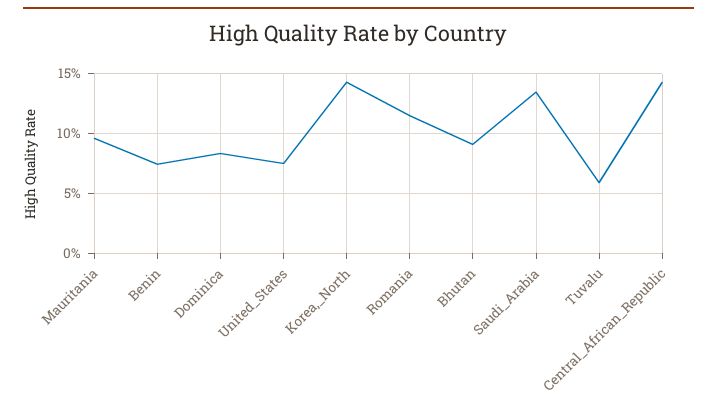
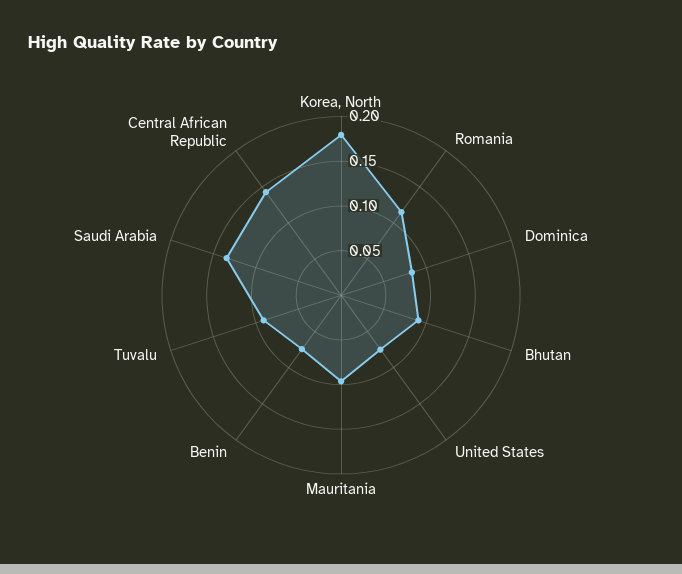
Korea,_North: 0.14 -> 0.18
Tuvalu: 0.06 -> 0.09

